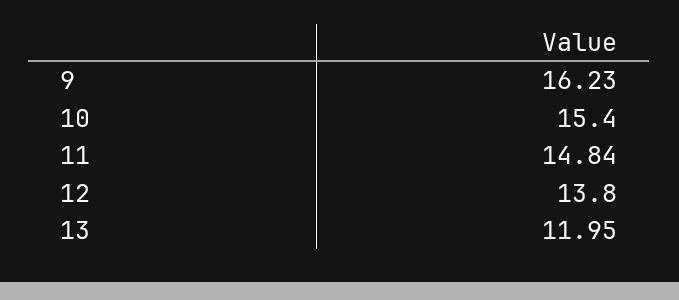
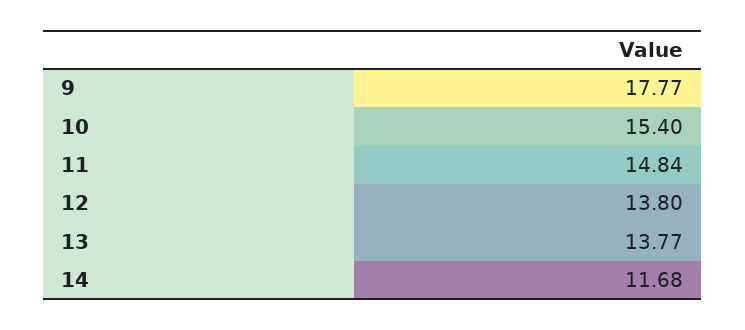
9: 16.23 -> 17.77
13: 11.95 -> 13.77
14: none -> 11.68

